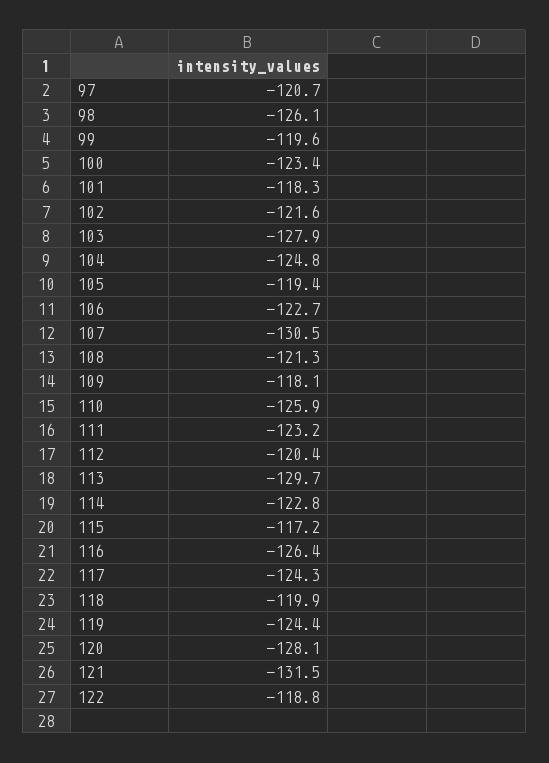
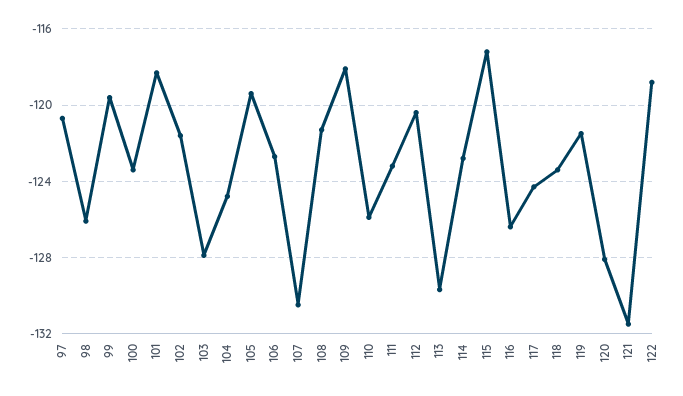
118: -119.9 -> -123.5
119: -124.4 -> -121.5

